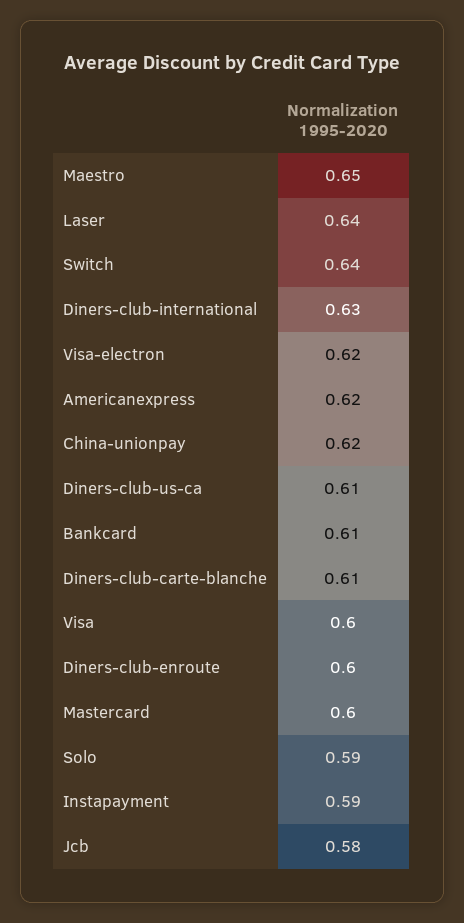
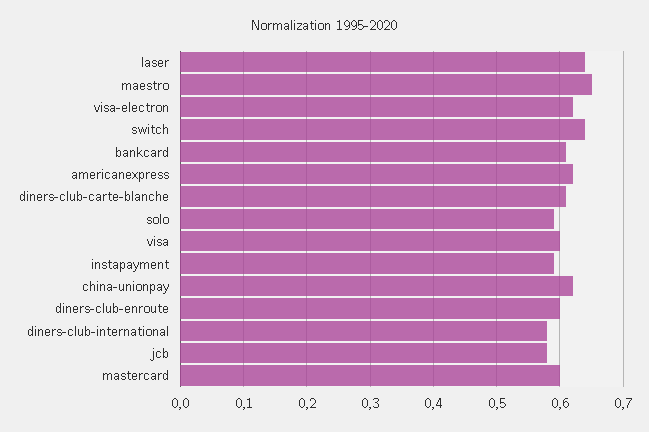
Diners-club-international: 0.63 -> 0.58
Diners-club-us-ca: 0.61 -> none

